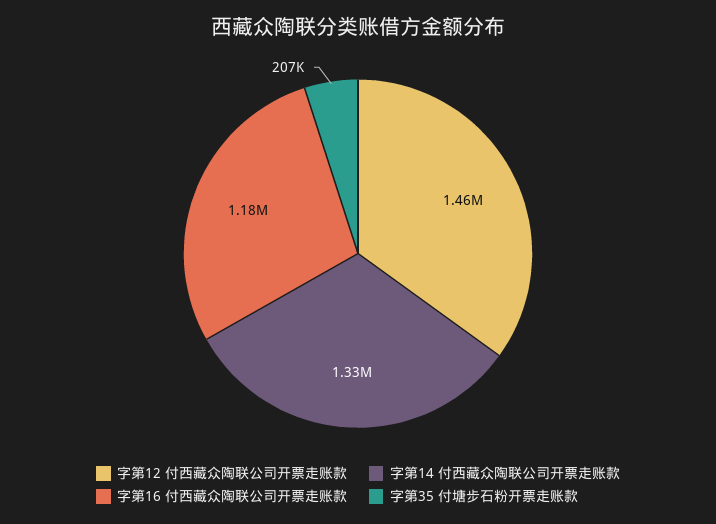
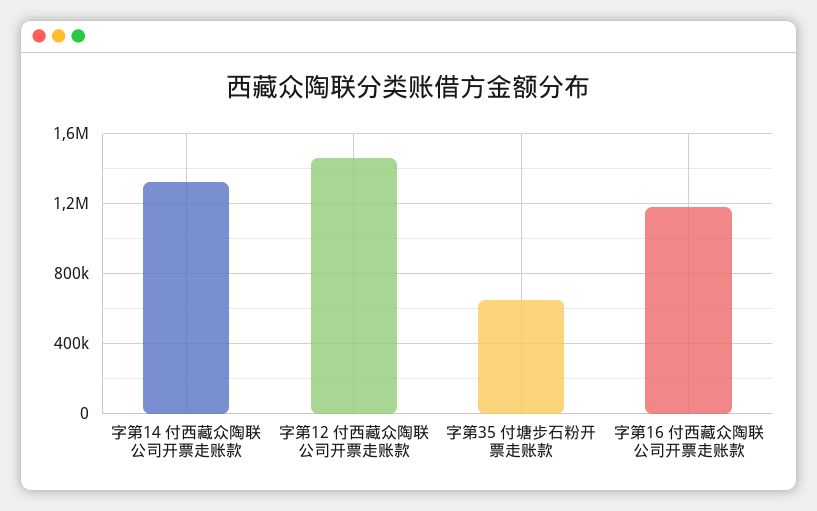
字第35 付塘步石粉开票走账款: 207000 -> 650000

